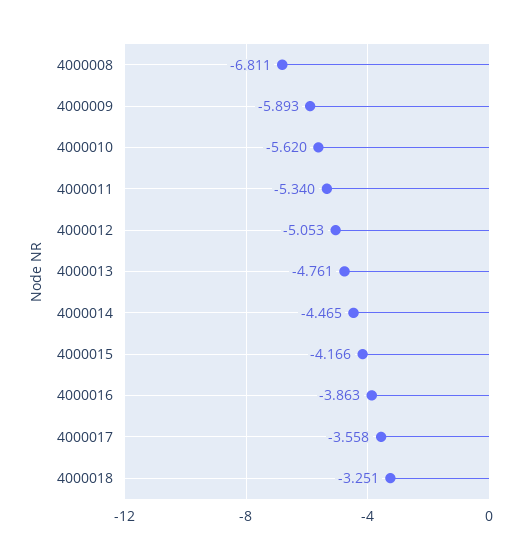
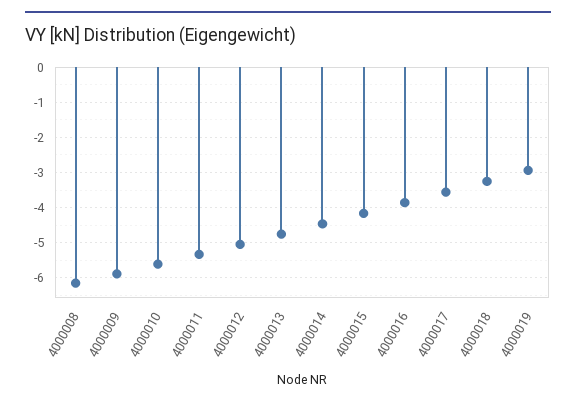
4000008: -6.811 -> -6.2
4000019: none -> -3

